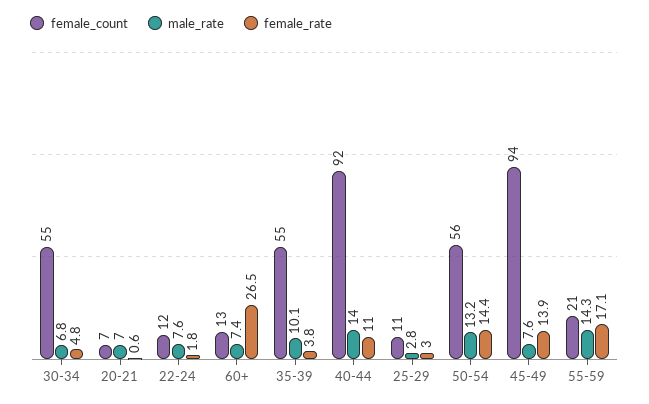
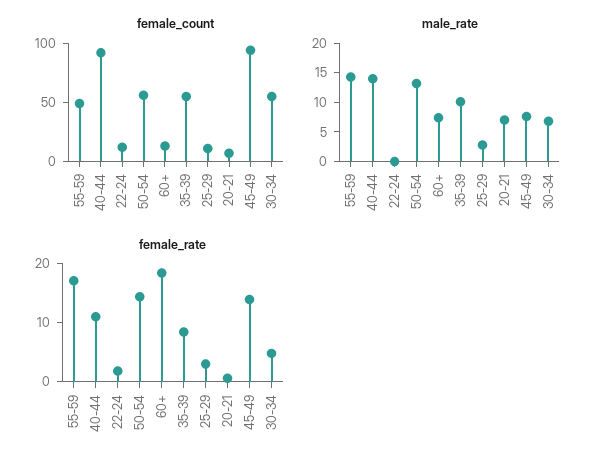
male_rate, 22-24: 7.6 -> 0
female_rate, 60+: 26.5 -> 18
female_rate, 35-39: 3.8 -> 8
female_count, 55-59: 21 -> 50

